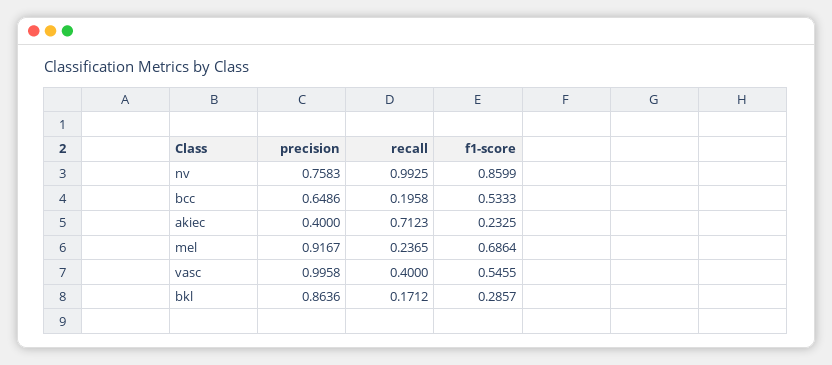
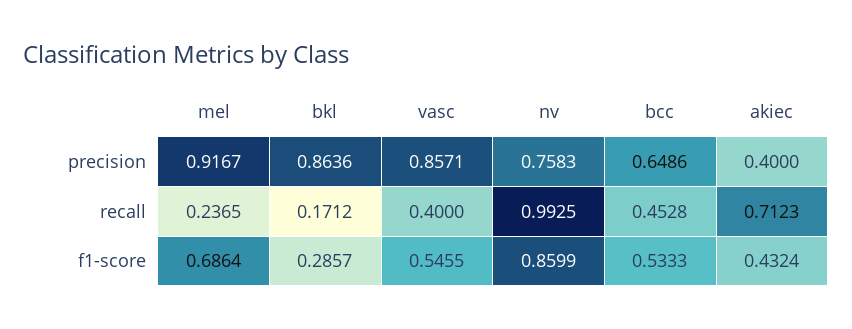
recall, bcc: 0.1958 -> 0.4528
f1-score, akiec: 0.2325 -> 0.4324
precision, vasc: 0.9958 -> 0.8571

